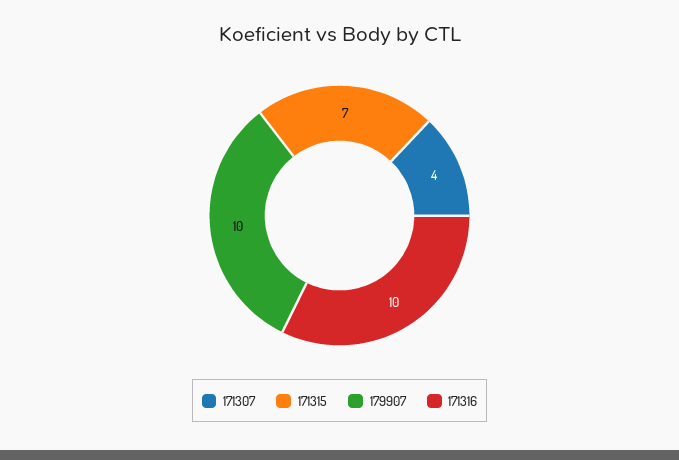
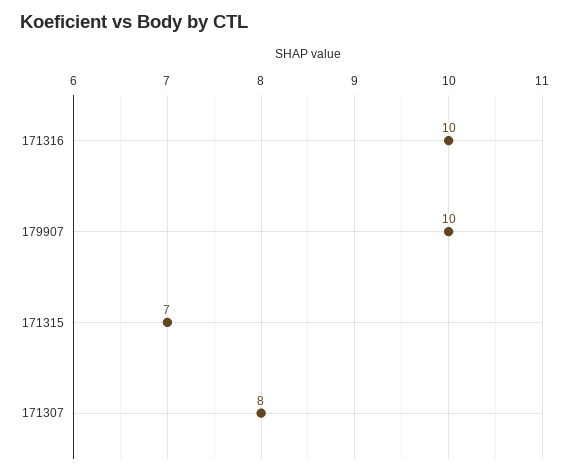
171307: 4 -> 8

